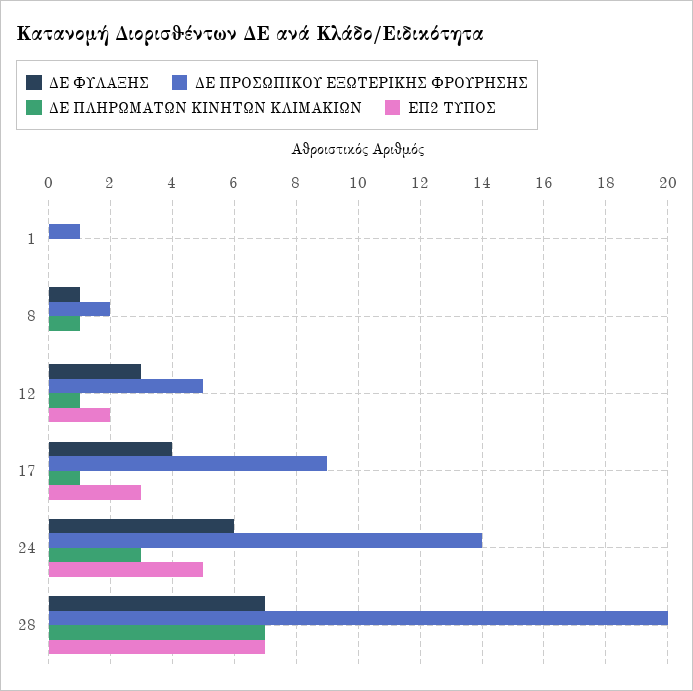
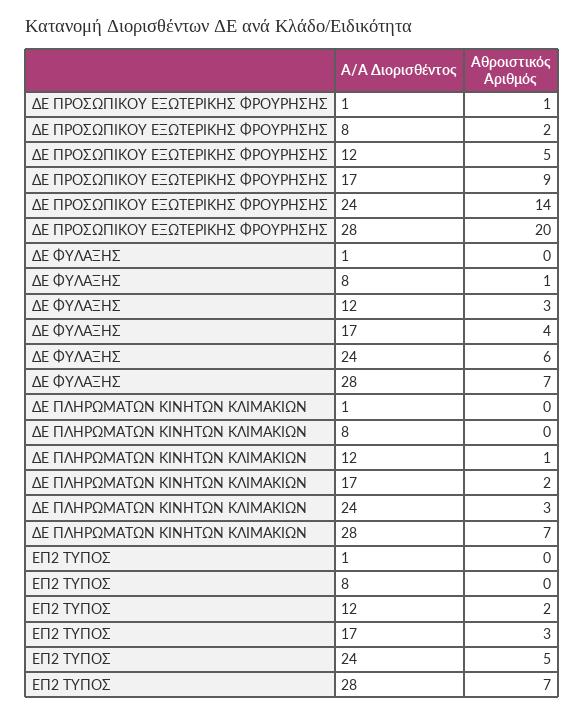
ΔΕ ΠΛΗΡΩΜΑΤΩΝ ΚΙΝΗΤΩΝ ΚΛΙΜΑΚΙΩΝ, 8: 1 -> 0
ΔΕ ΠΛΗΡΩΜΑΤΩΝ ΚΙΝΗΤΩΝ ΚΛΙΜΑΚΙΩΝ, 17: 1 -> 2

